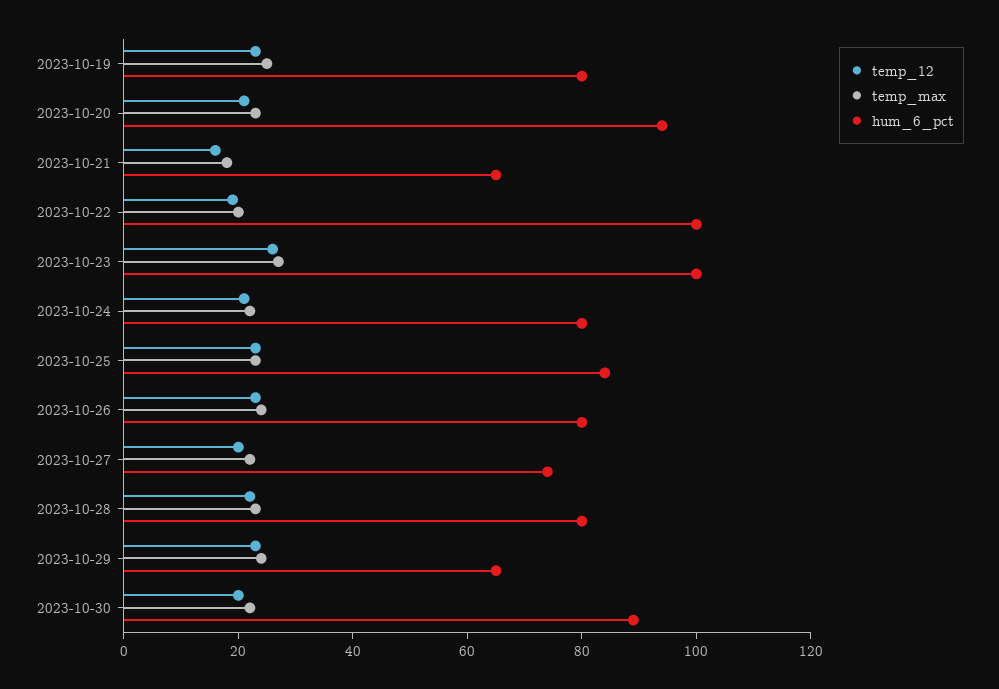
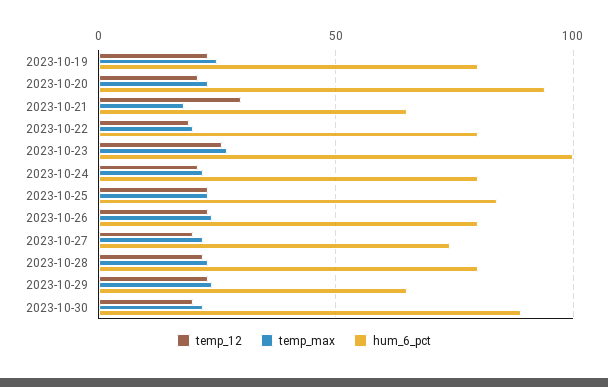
temp_12, 2023-10-21: 15 -> 30
hum_6_pct, 2023-10-22: 100 -> 80

